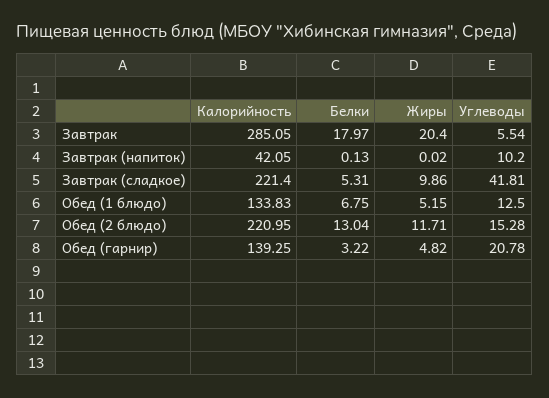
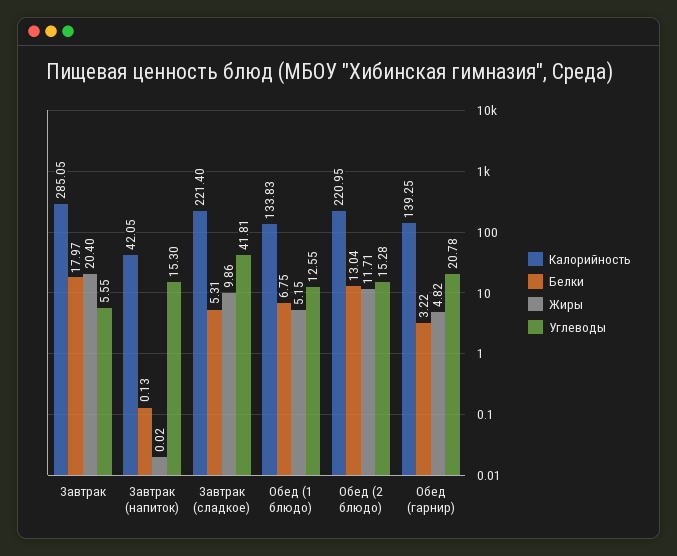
Углеводы, Завтрак: 5.54 -> 5.55
Углеводы, Завтрак (напиток): 10.2 -> 15.3
Углеводы, Обед (1 блюдо): 12.5 -> 12.55

